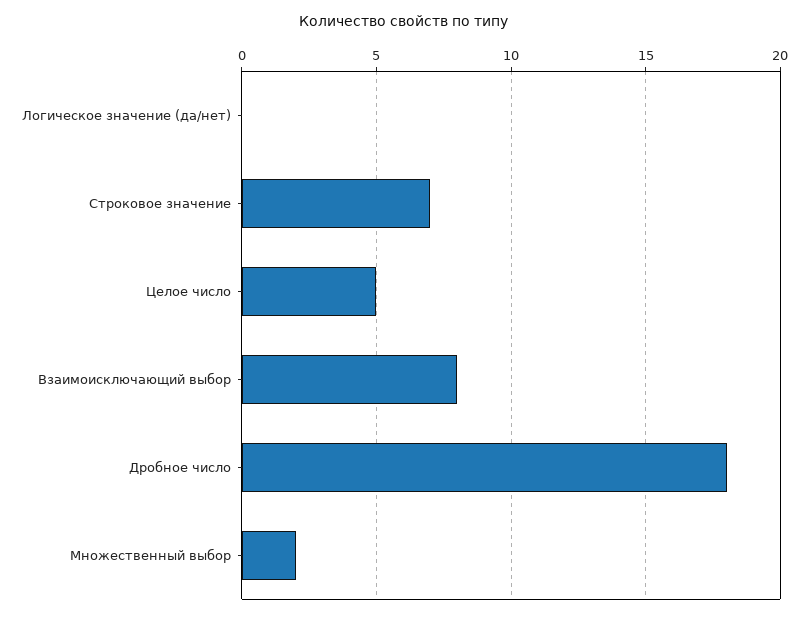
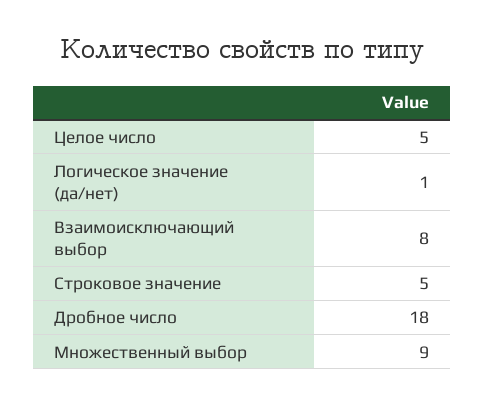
Логическое значение (да/нет): 0 -> 1
Строковое значение: 7 -> 5
Множественный выбор: 2 -> 9

